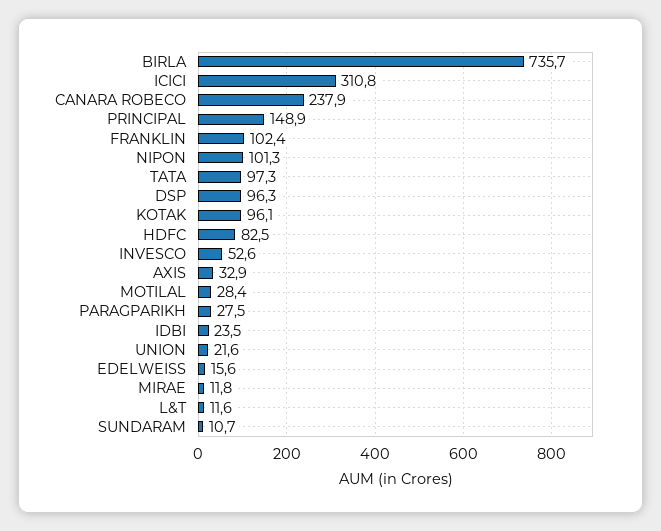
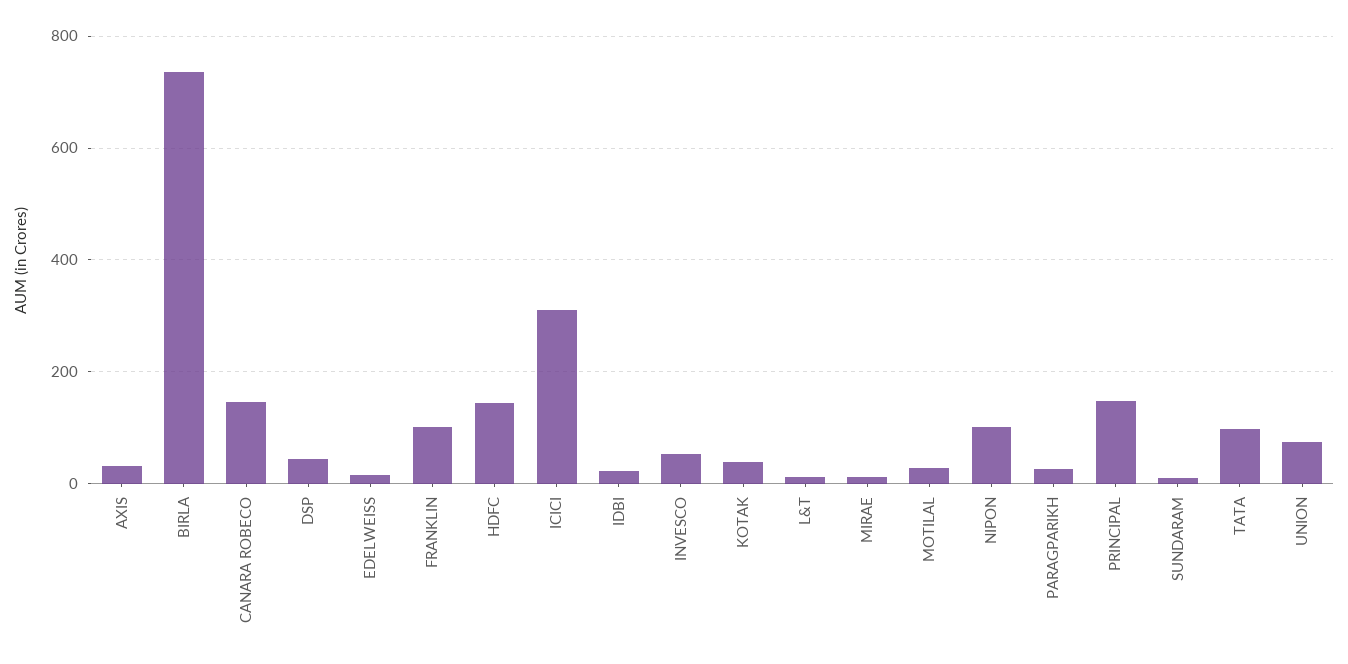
CANARA ROBECO: 237.9 -> 140
DSP: 96.3 -> 40
KOTAK: 96.1 -> 40
HDFC: 82.5 -> 140
UNION: 21.6 -> 80

